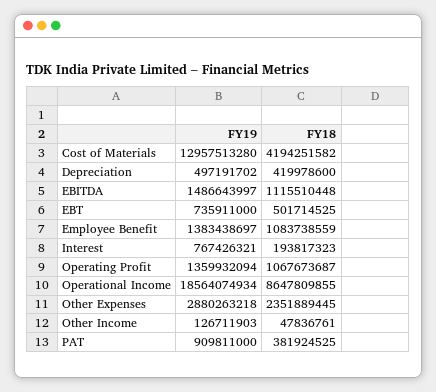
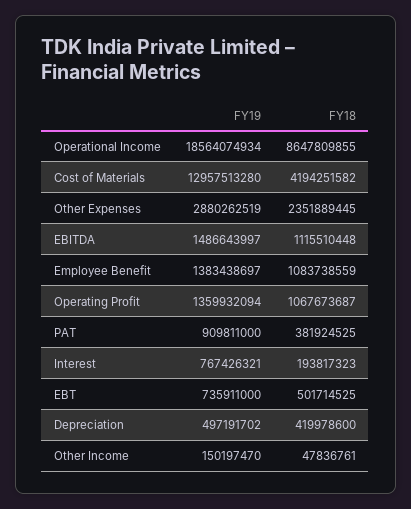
FY19, Other Expenses: 2880263218 -> 2880262519
FY19, Other Income: 126711903 -> 150197470

